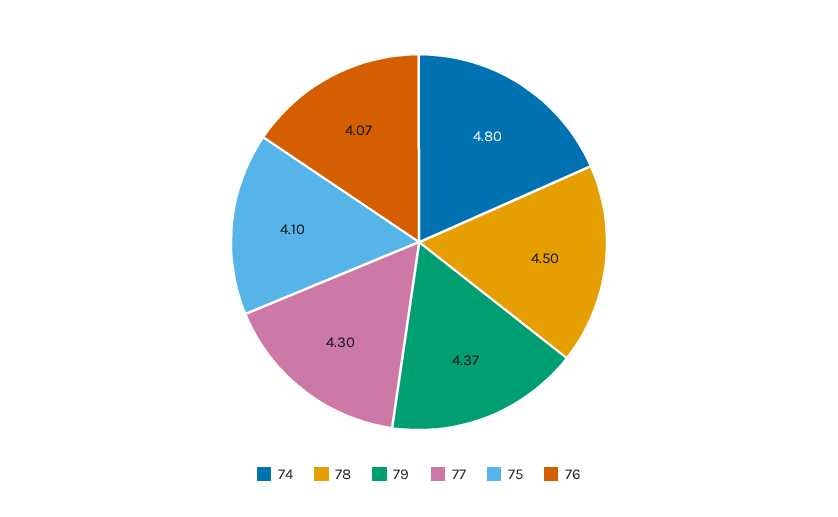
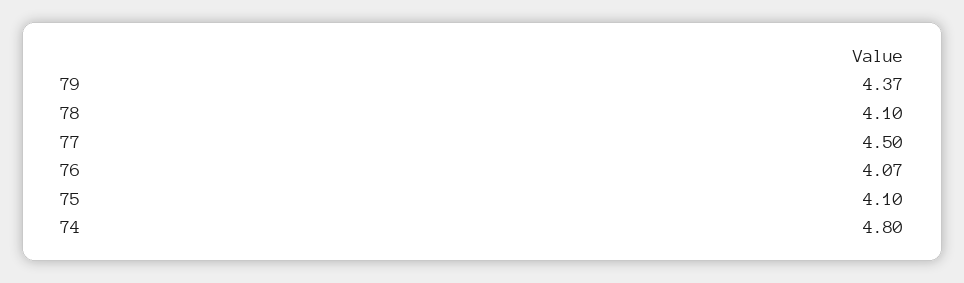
78: 4.5 -> 4.1
77: 4.3 -> 4.5

